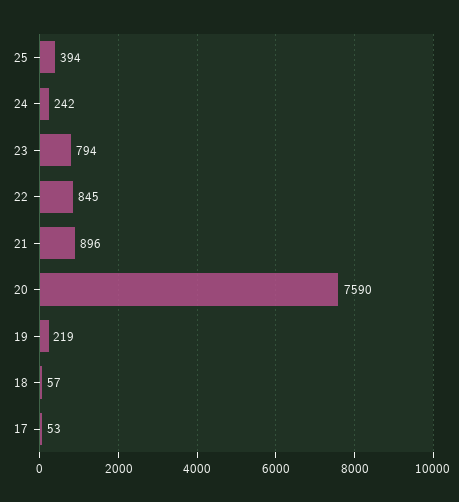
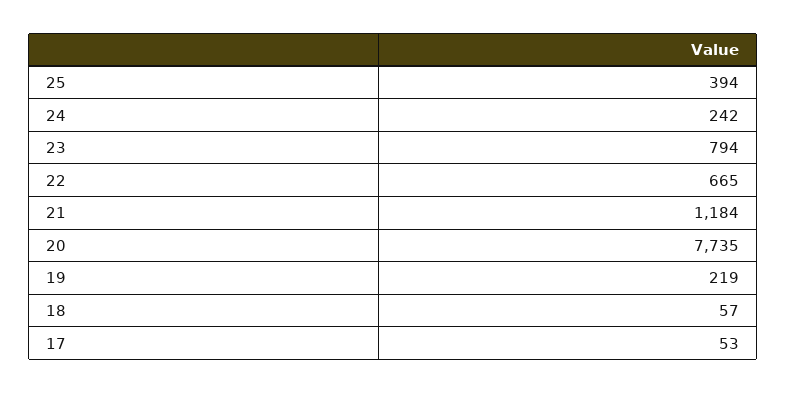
22: 845 -> 665
21: 896 -> 1184
20: 7590 -> 7735

